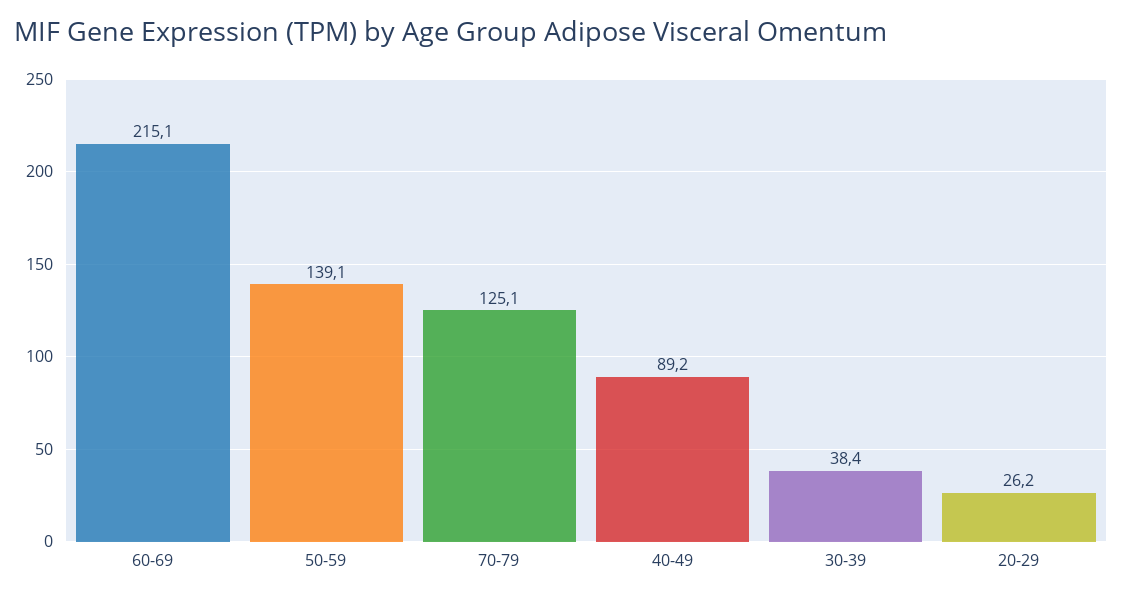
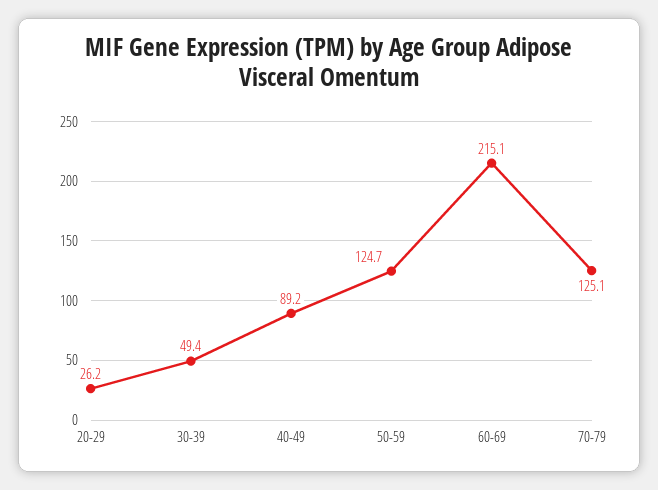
50-59: 139.1 -> 124.7
30-39: 38.4 -> 49.4

